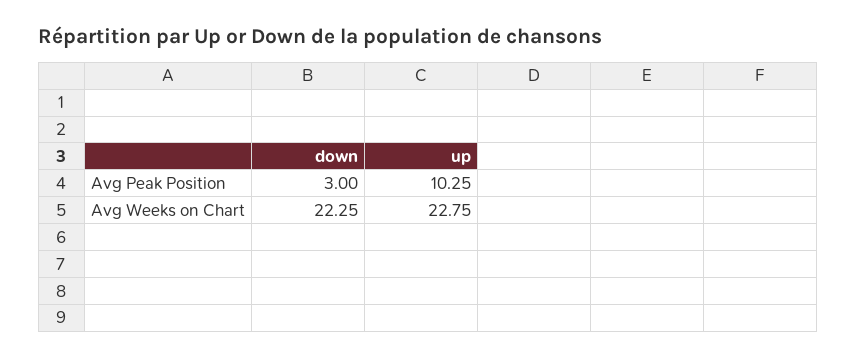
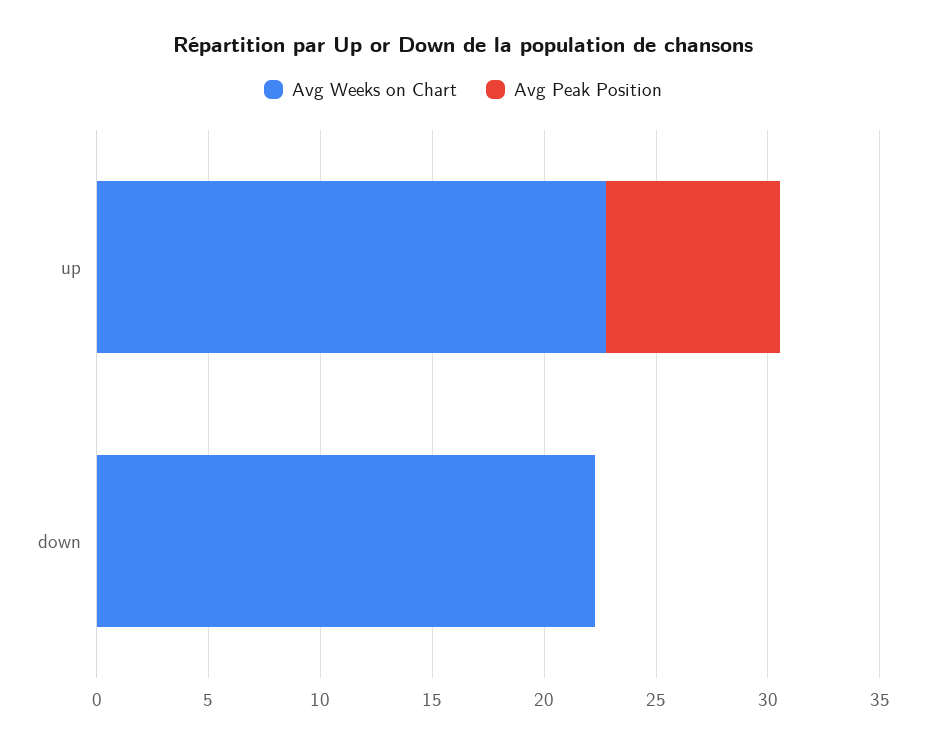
Avg Peak Position, down: 3 -> 0
Avg Peak Position, up: 10.25 -> 8

